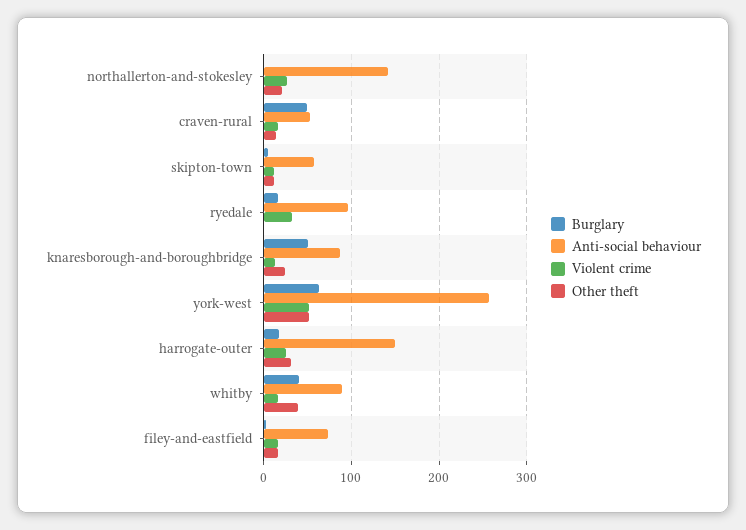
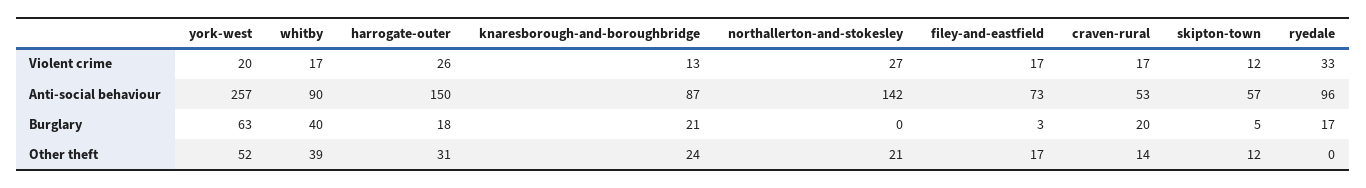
Burglary, craven-rural: 50 -> 20
Burglary, knaresborough-and-boroughbridge: 50 -> 21
Violent crime, york-west: 50 -> 20

